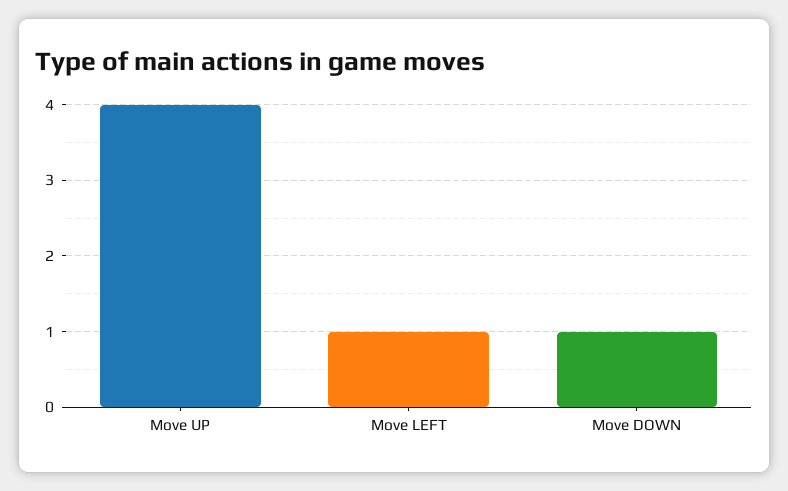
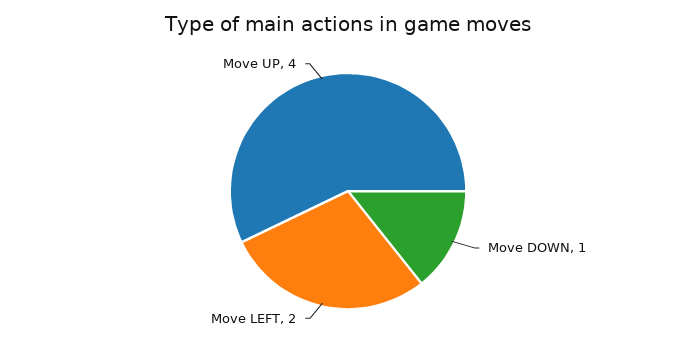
Move LEFT: 1 -> 2

